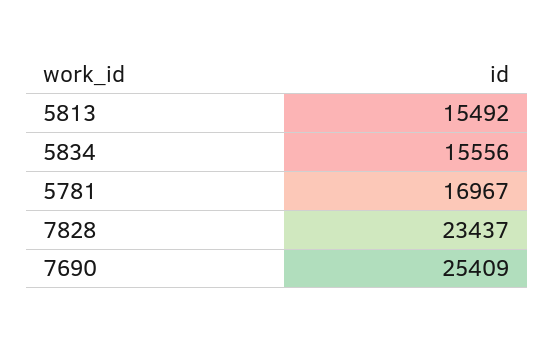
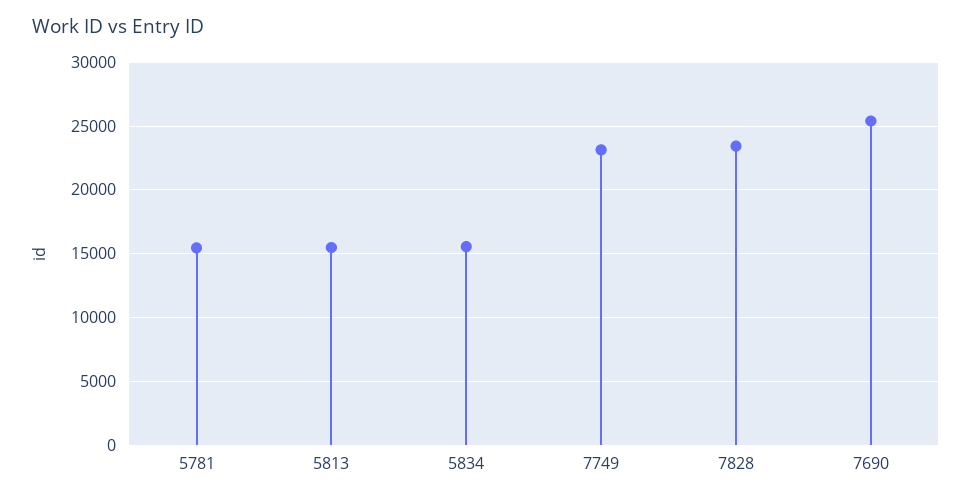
5781: 16967 -> 15500
7749: none -> 23000

